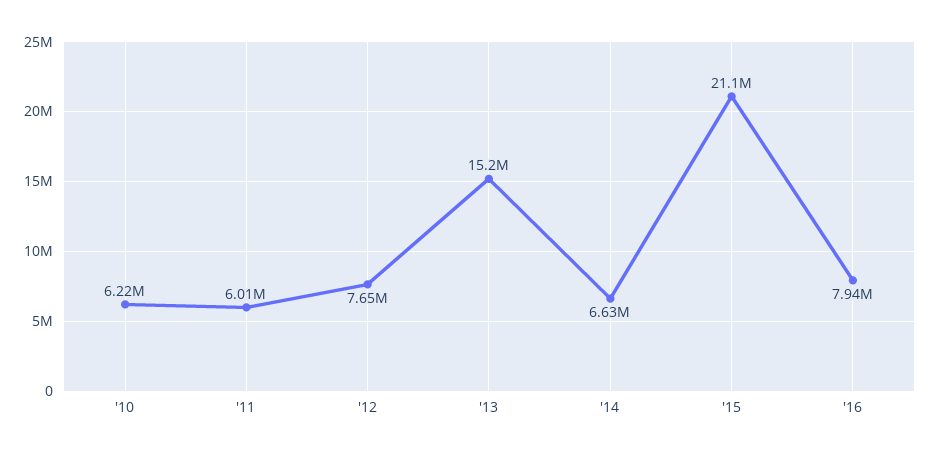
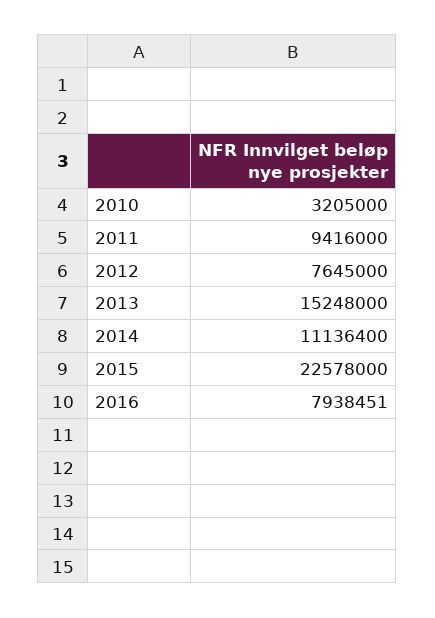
'10: 6220000 -> 3205000
'11: 6010000 -> 9416000
'14: 6630000 -> 11136400
'15: 21100000 -> 22578000

